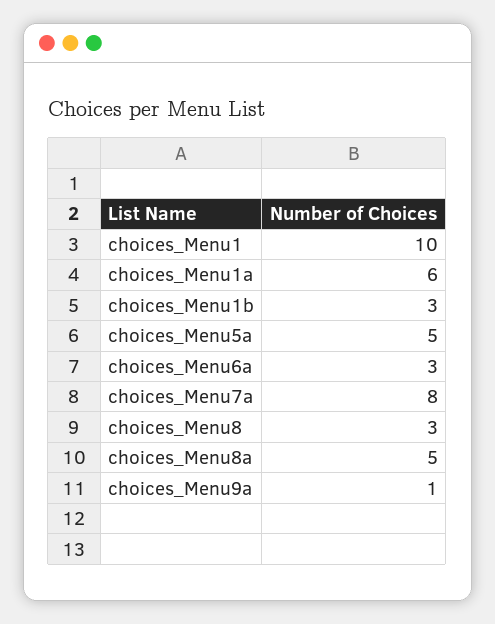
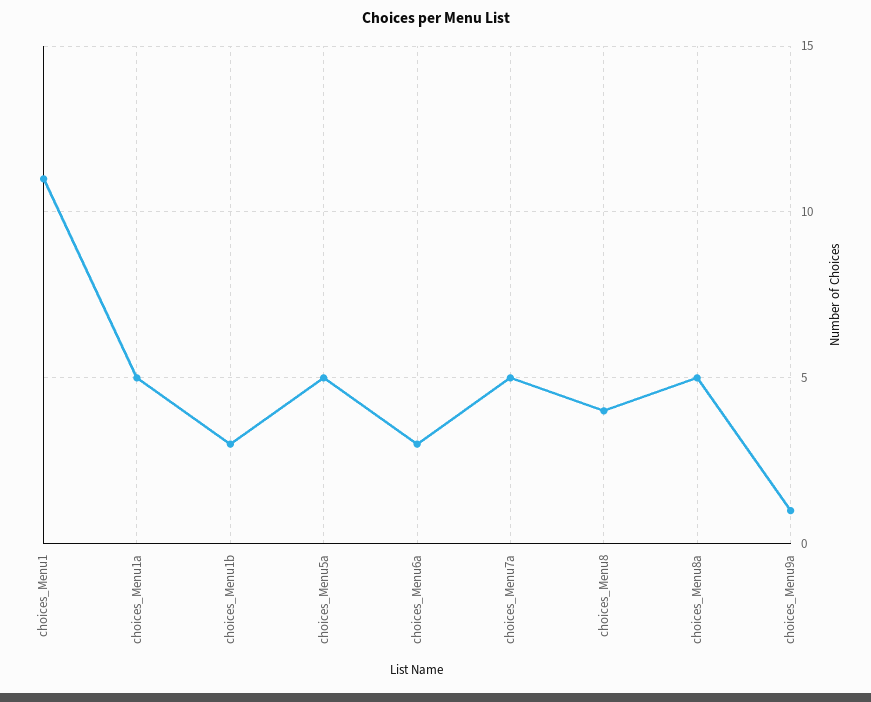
choices_Menu1: 10 -> 11
choices_Menu1a: 6 -> 5
choices_Menu7a: 8 -> 5
choices_Menu8: 3 -> 4

